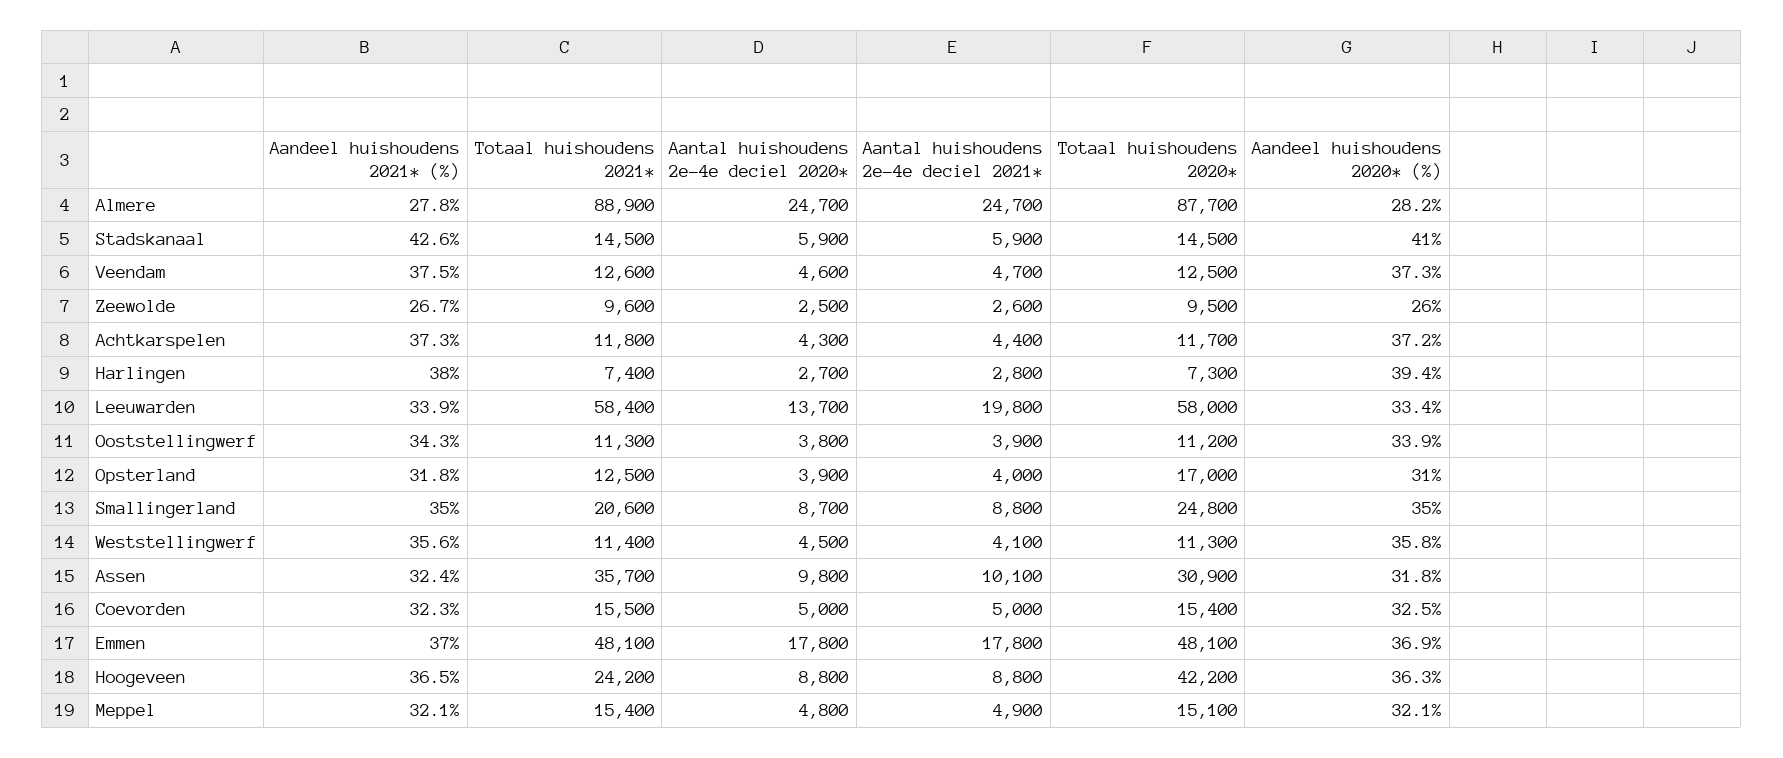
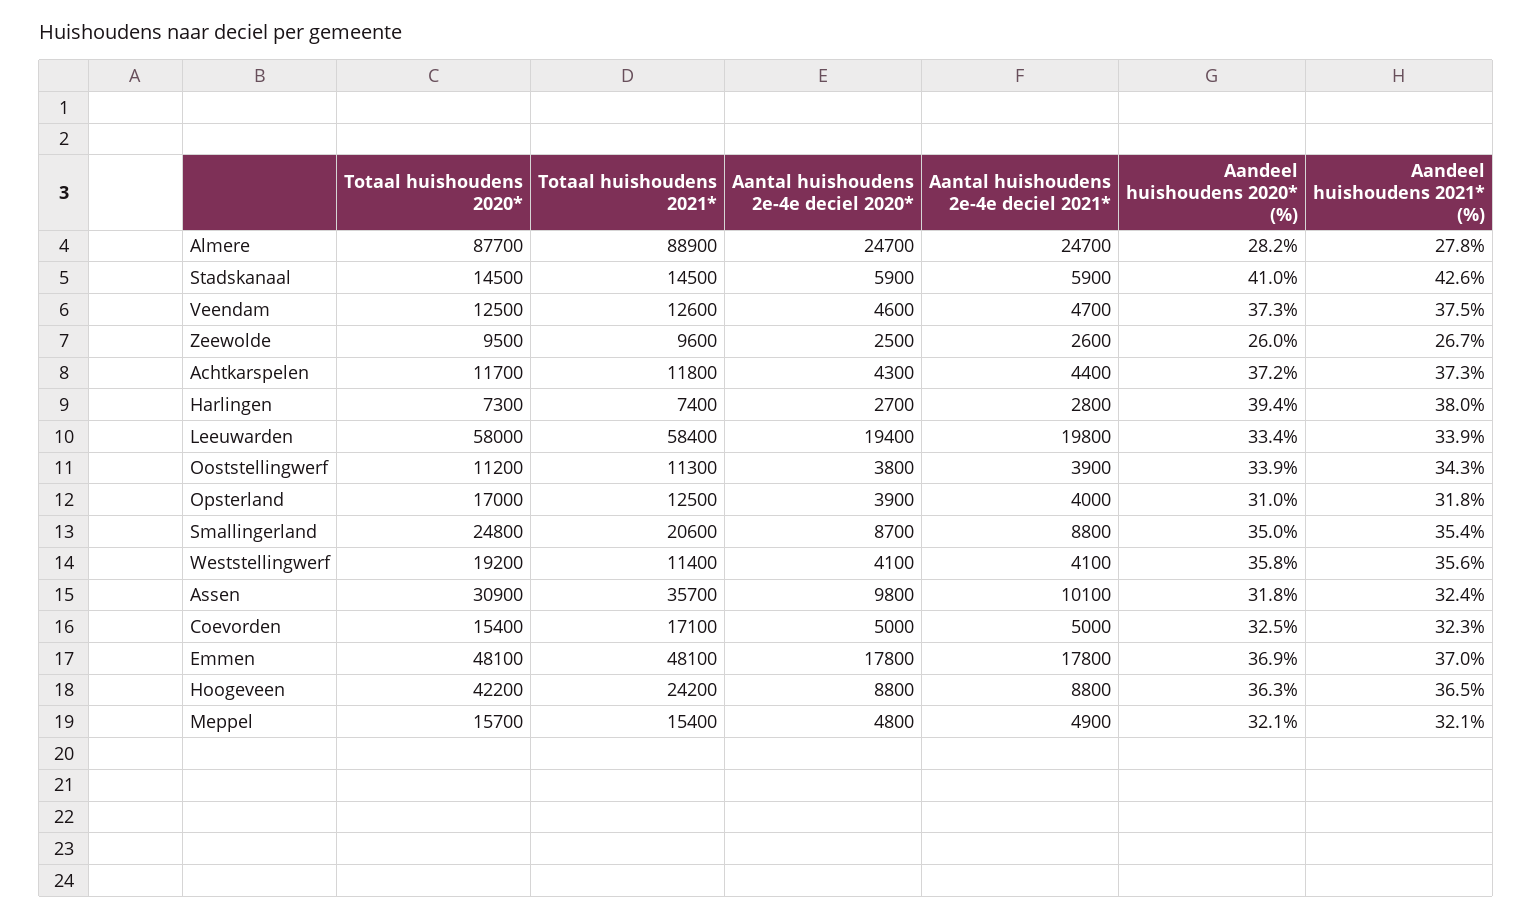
Aantal huishoudens 2e-4e deciel 2020*, Leeuwarden: 13700 -> 19400
Aandeel huishoudens 2021* (%), Smallingerland: 35 -> 35.4
Aantal huishoudens 2e-4e deciel 2020*, Weststellingwerf: 4500 -> 4100
Totaal huishoudens 2020*, Weststellingwerf: 11300 -> 19200
Totaal huishoudens 2021*, Coevorden: 15500 -> 17100
Totaal huishoudens 2020*, Meppel: 15100 -> 15700

